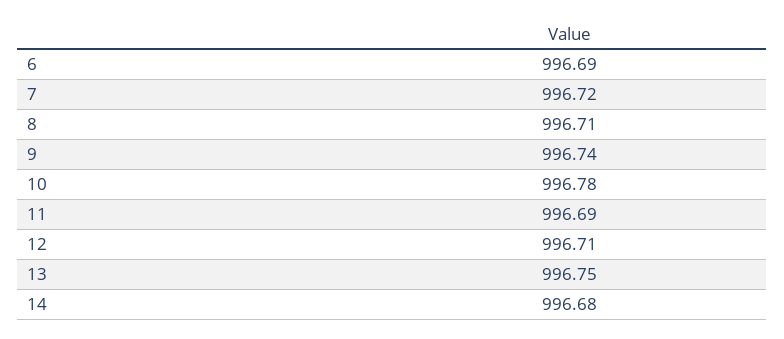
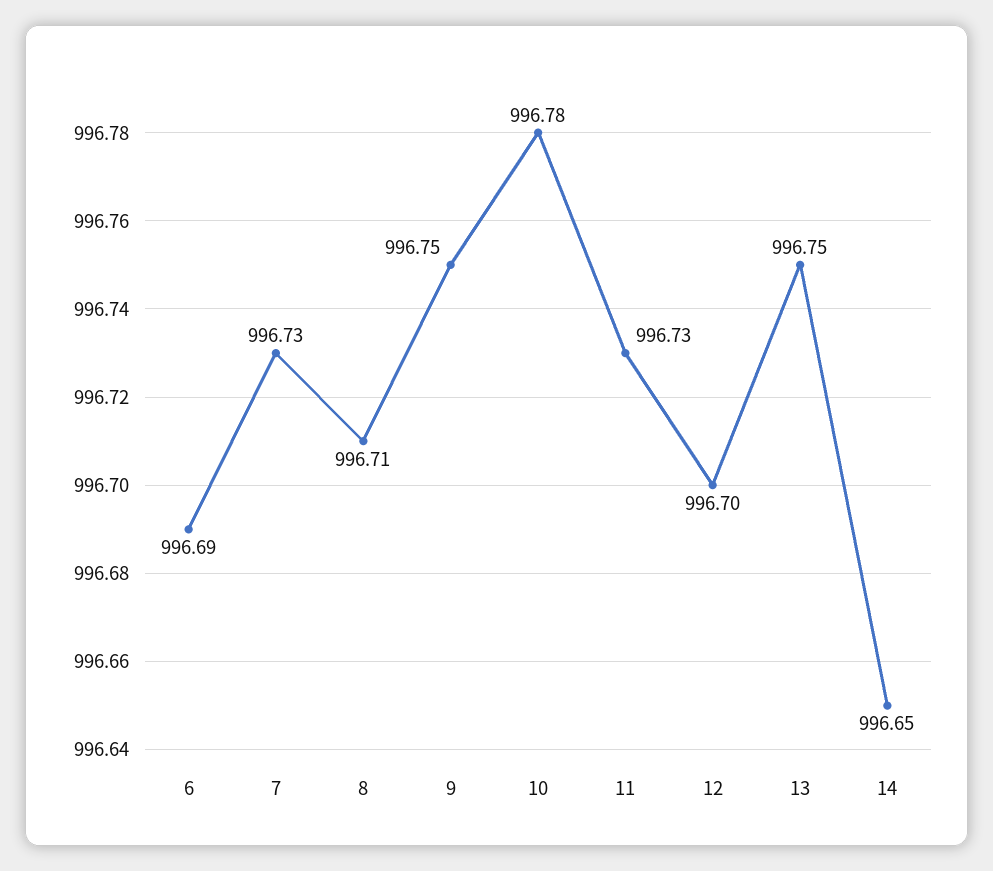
7: 996.72 -> 996.73
9: 996.74 -> 996.75
11: 996.69 -> 996.73
12: 996.71 -> 996.7
14: 996.68 -> 996.65

